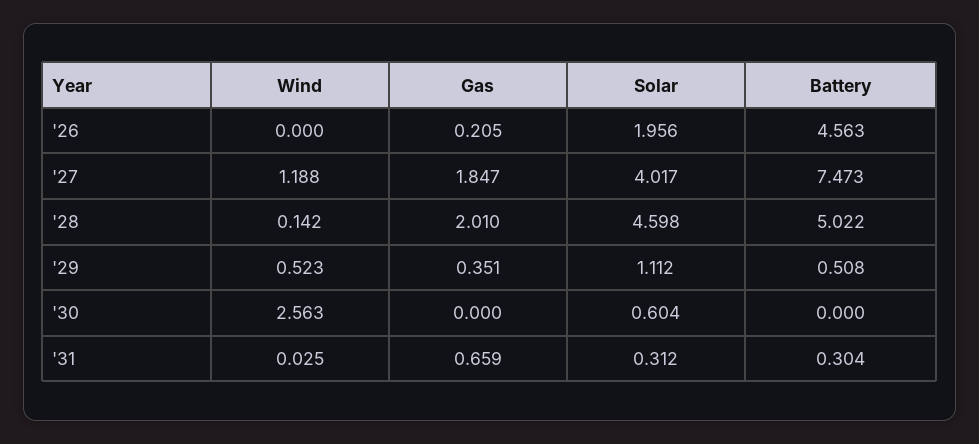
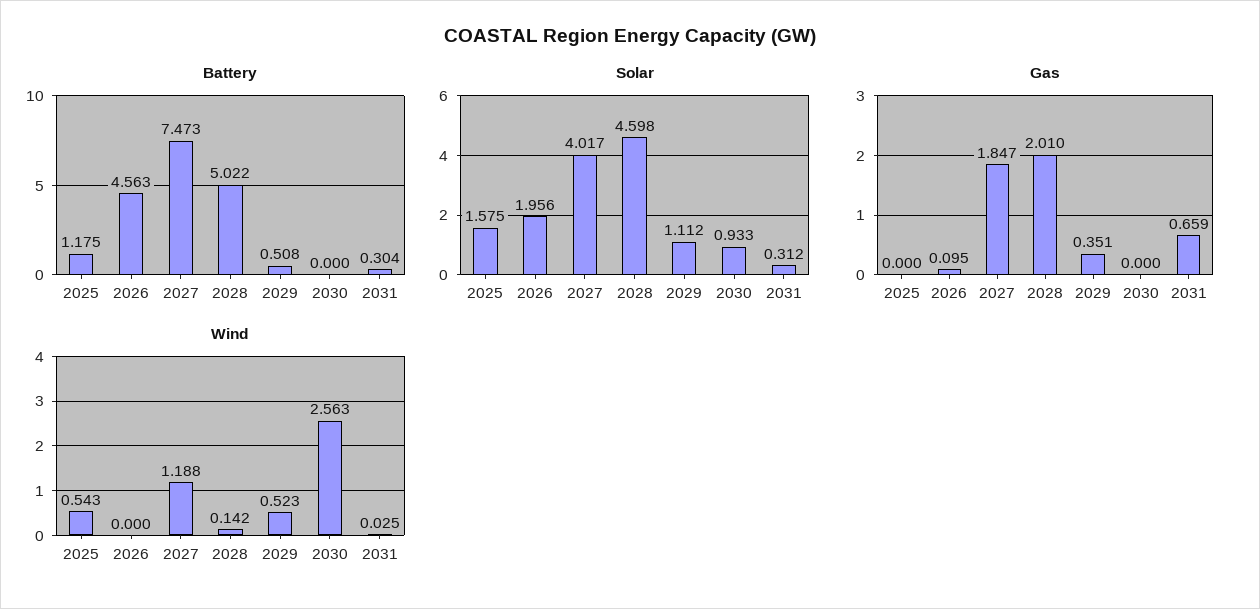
Gas, '26: 0.205 -> 0.095
Solar, '30: 0.604 -> 0.933
Battery, 2025: none -> 1.175
Solar, 2025: none -> 1.575
Gas, 2025: none -> 0
Wind, 2025: none -> 0.543

